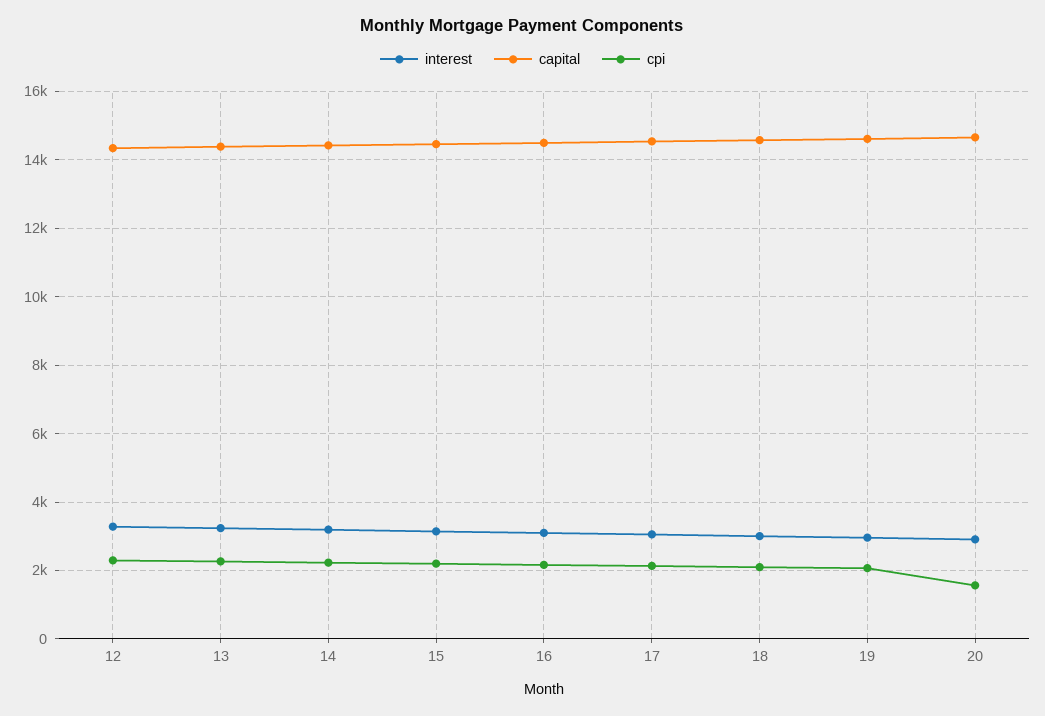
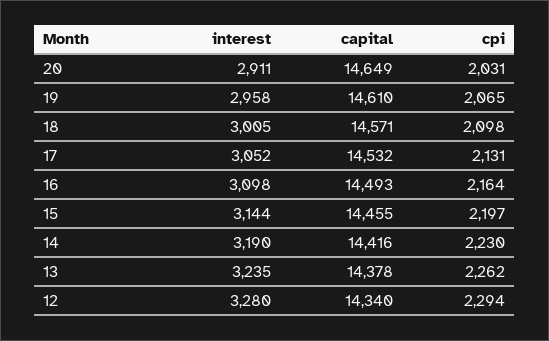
cpi, 20: 1600 -> 2031

